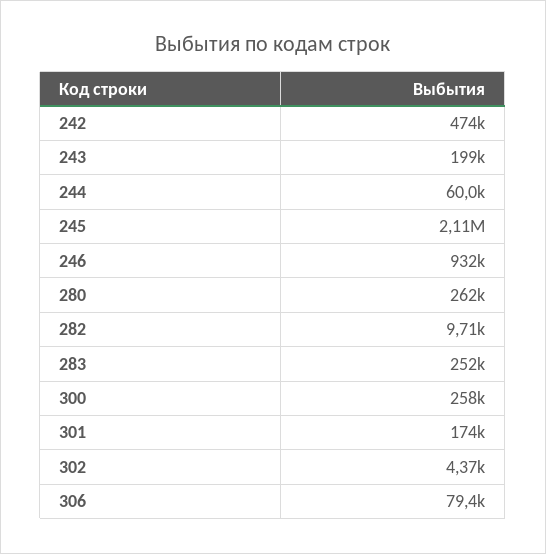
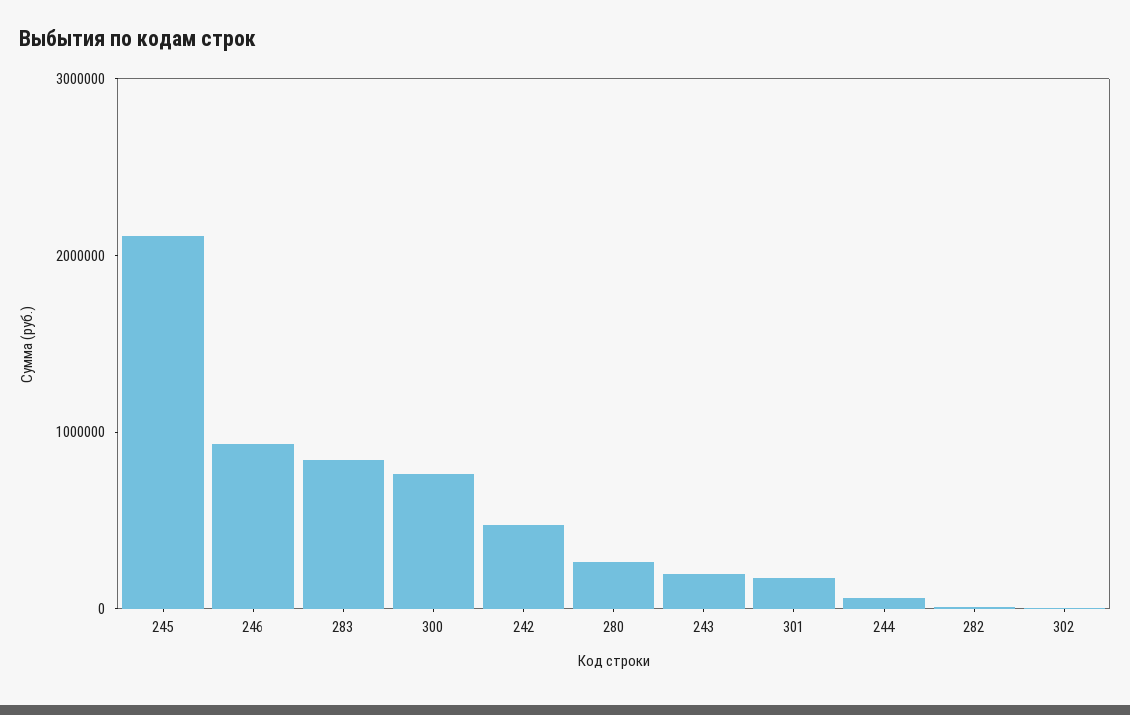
283: 252000 -> 800000
300: 258000 -> 800000
306: 79400 -> none

